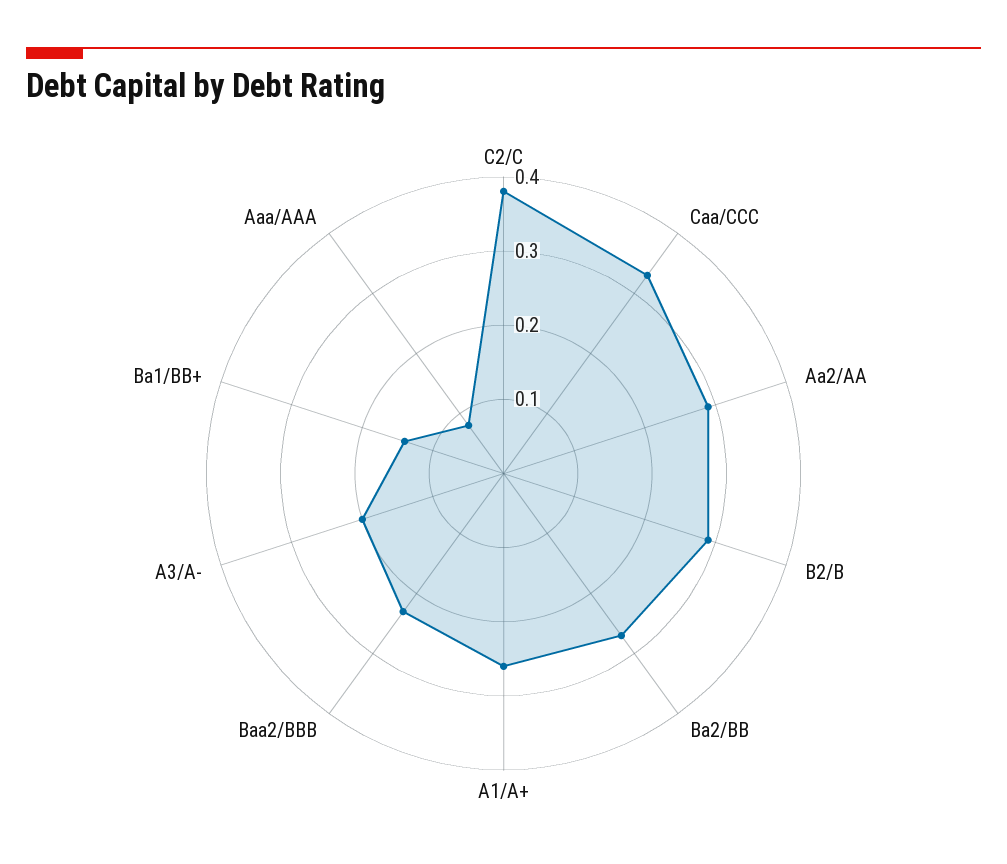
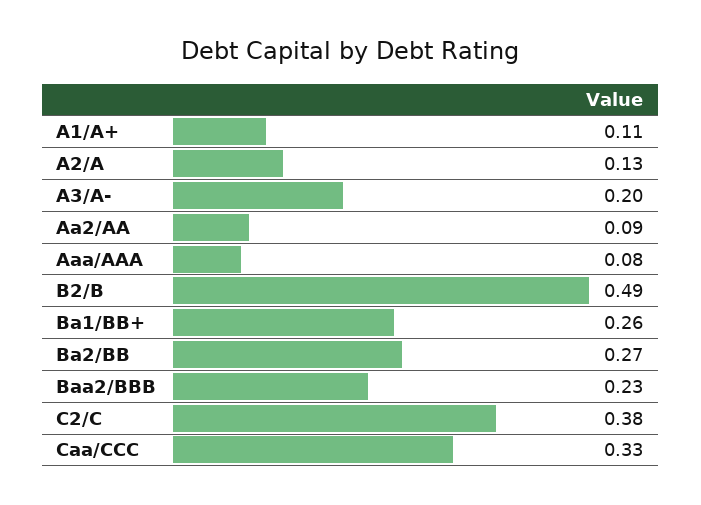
Aa2/AA: 0.3 -> 0.09
B2/B: 0.3 -> 0.49
A1/A+: 0.25 -> 0.11
Ba1/BB+: 0.15 -> 0.26
A2/A: none -> 0.13

